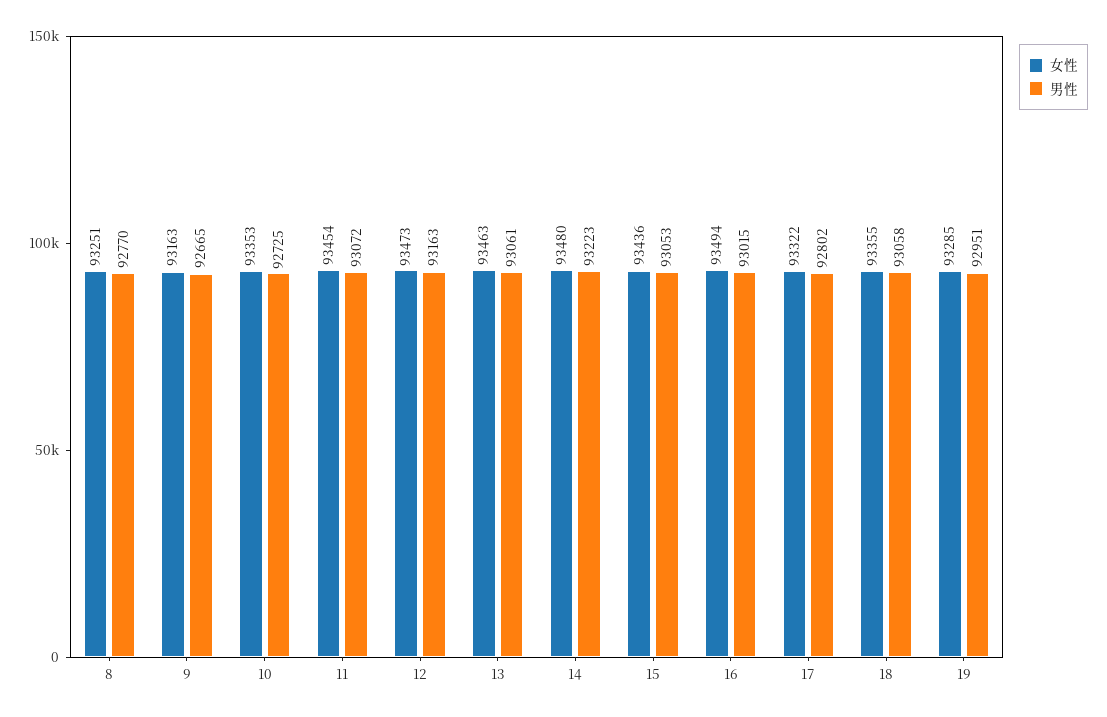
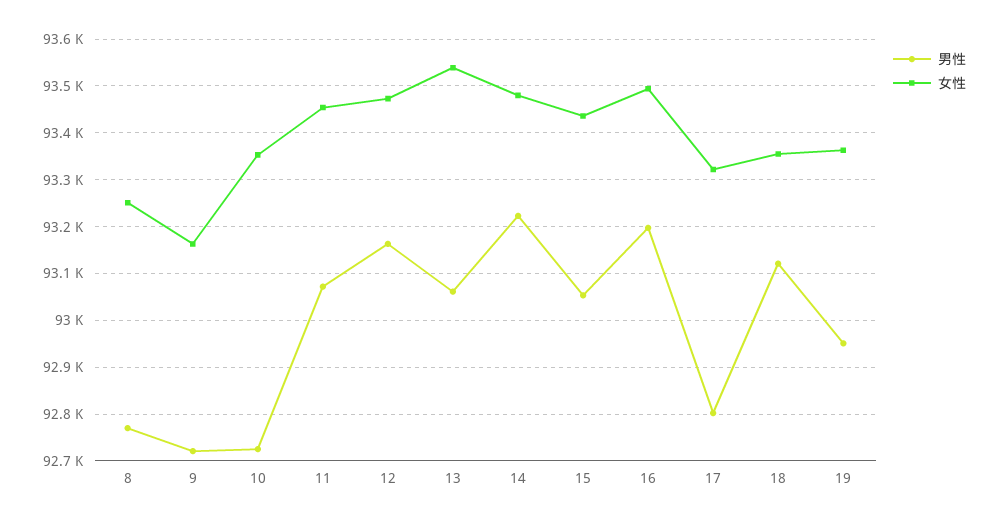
男性, 9: 92665 -> 92720
女性, 13: 93463 -> 93540
男性, 16: 93015 -> 93200
男性, 18: 93058 -> 93120
女性, 19: 93285 -> 93360

